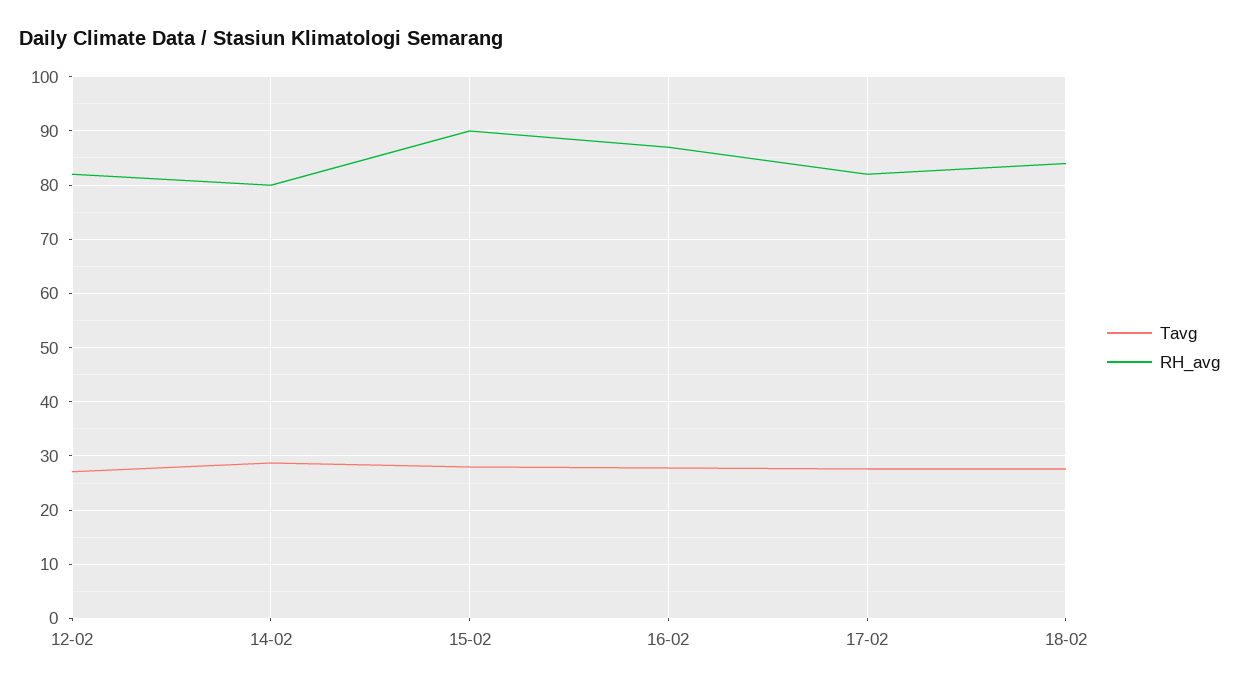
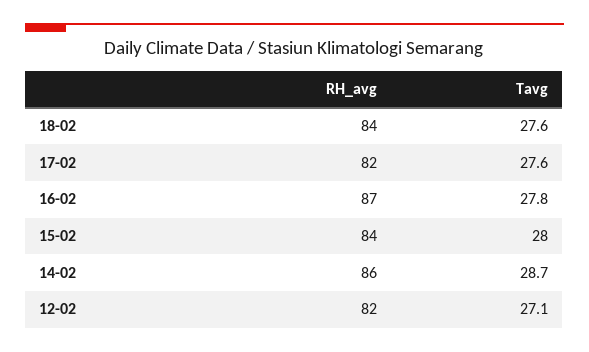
RH_avg, 14-02: 80 -> 86
RH_avg, 15-02: 90 -> 84

